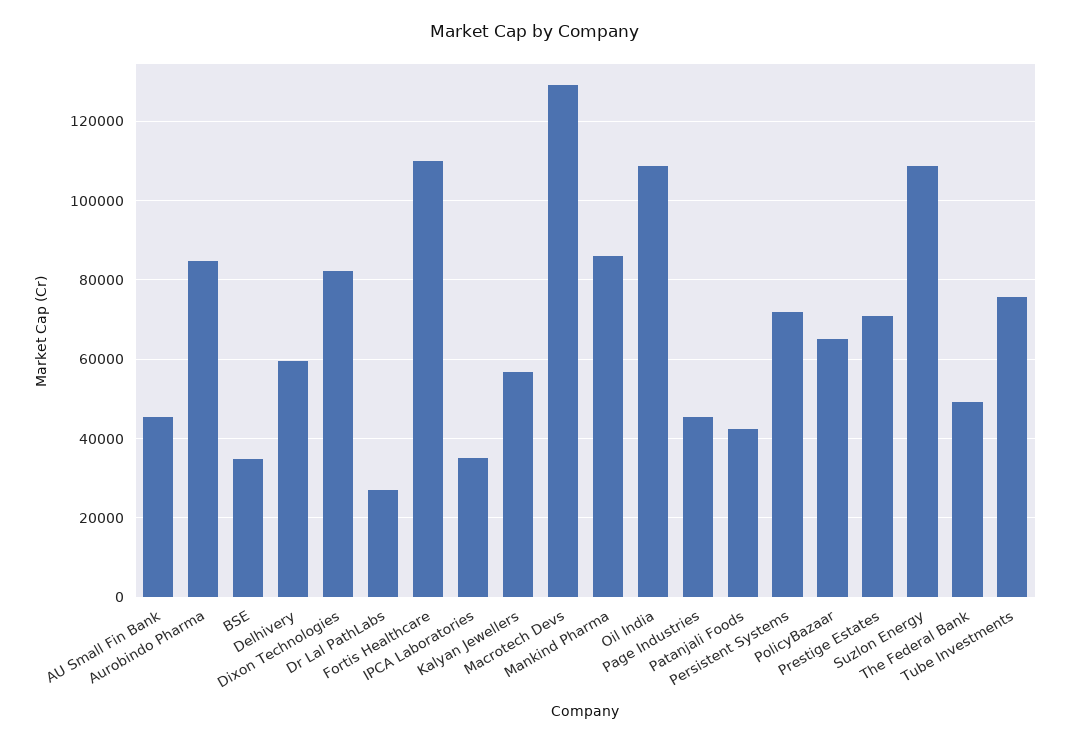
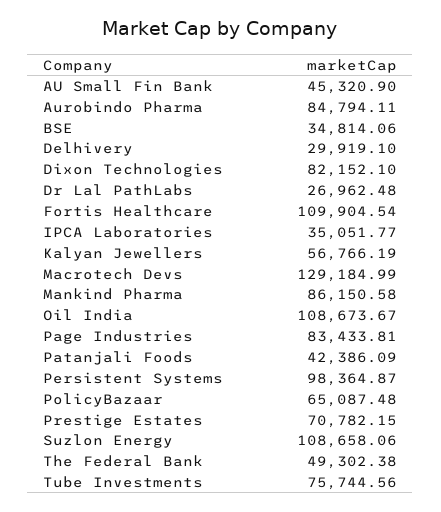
Delhivery: 60000 -> 29919.1
Page Industries: 46000 -> 83433.81
Persistent Systems: 72000 -> 98364.87

